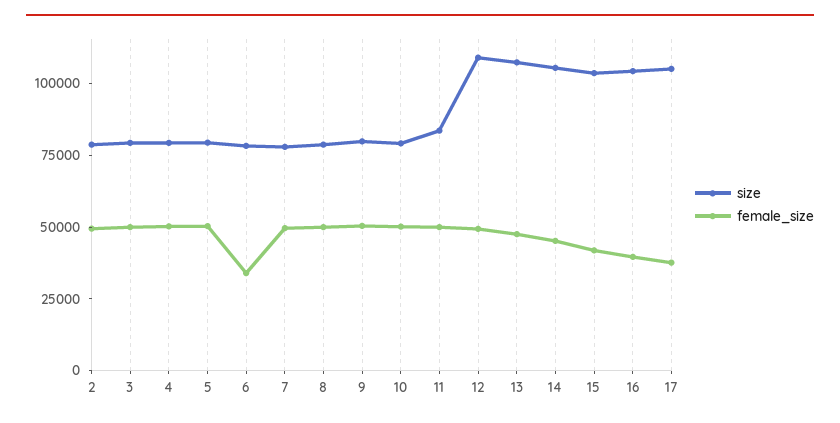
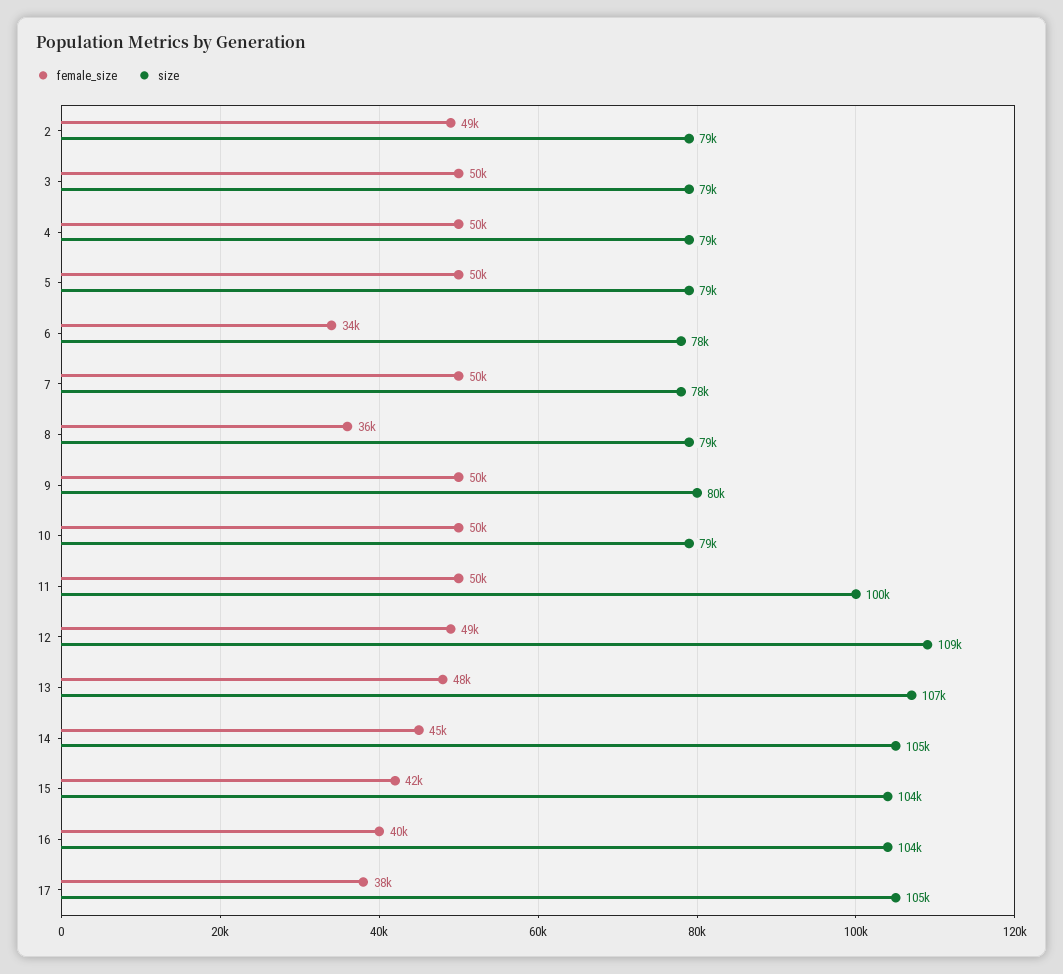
female_size, 8: 50000 -> 36000
size, 11: 85000 -> 100000

